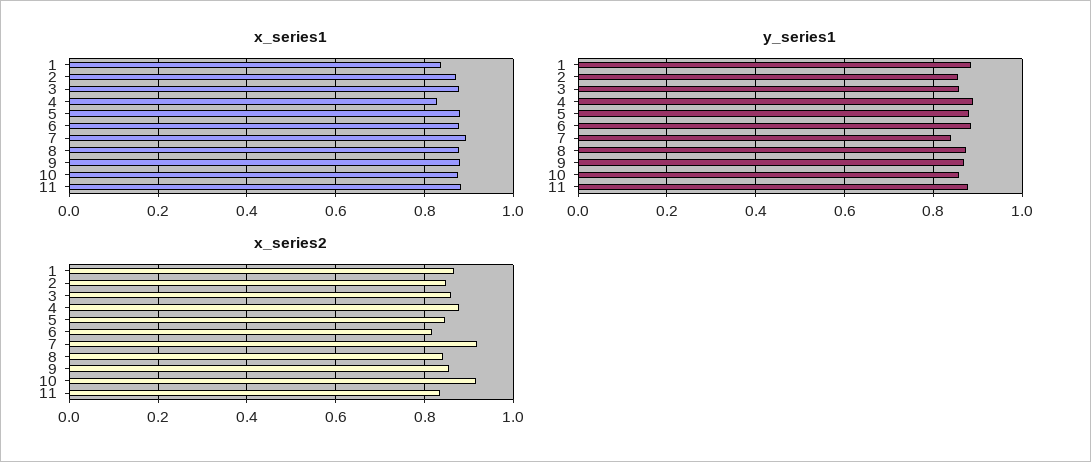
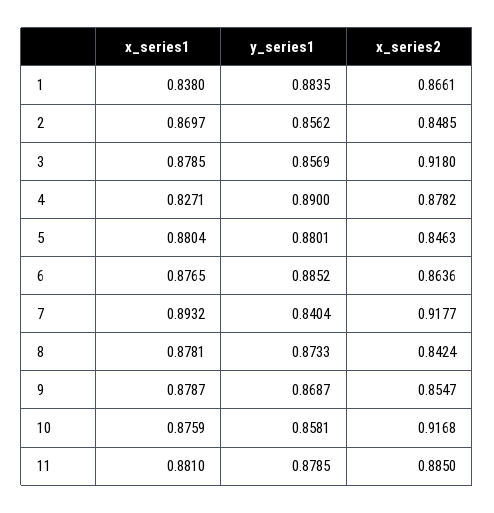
x_series2, 3: 0.86 -> 0.918
x_series2, 6: 0.82 -> 0.8636
x_series2, 11: 0.84 -> 0.885

